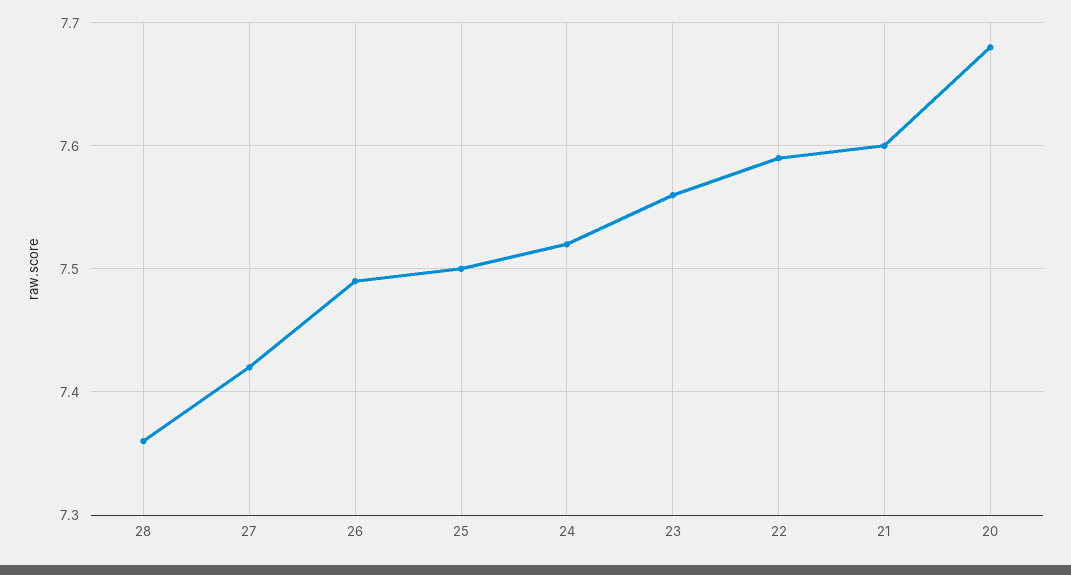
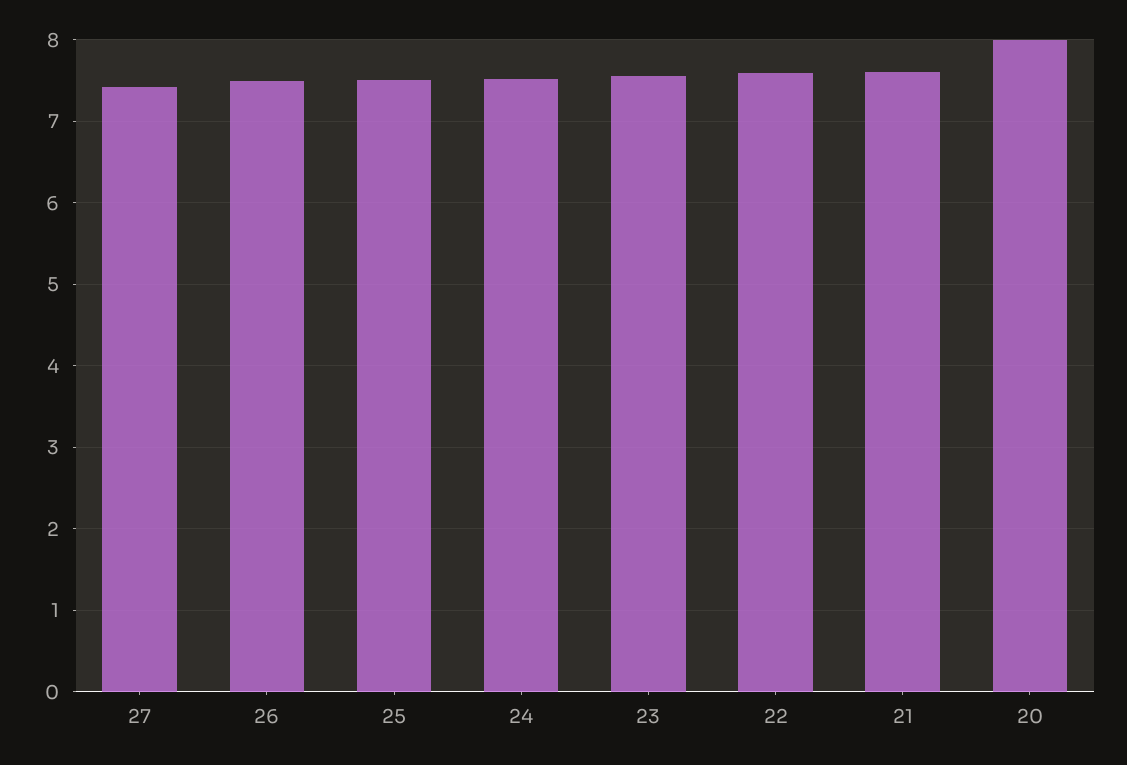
28: 7.36 -> none
20: 7.68 -> 8

